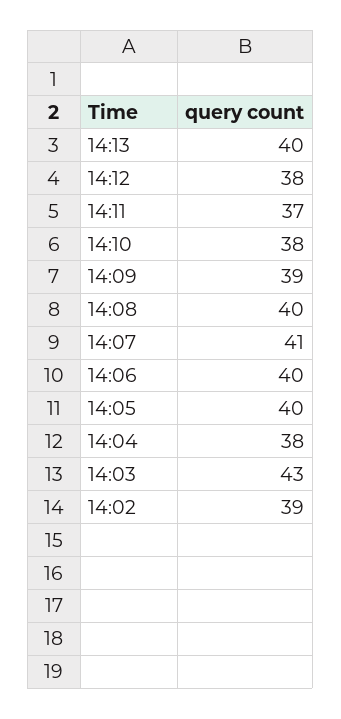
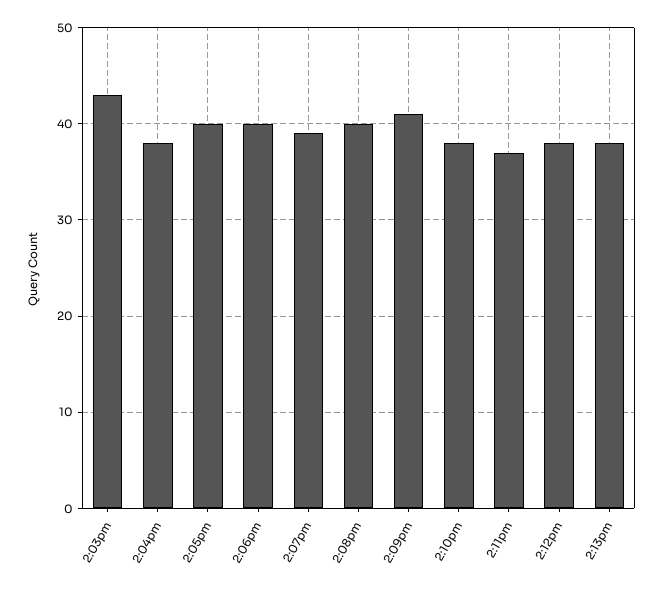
14:13: 40 -> 38
14:09: 39 -> 41
14:07: 41 -> 39
14:02: 39 -> none

